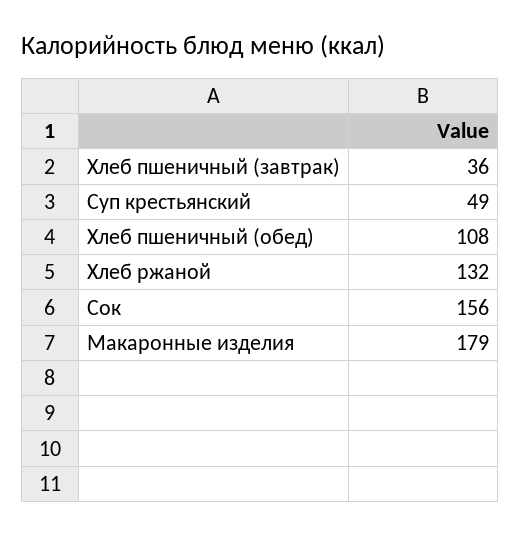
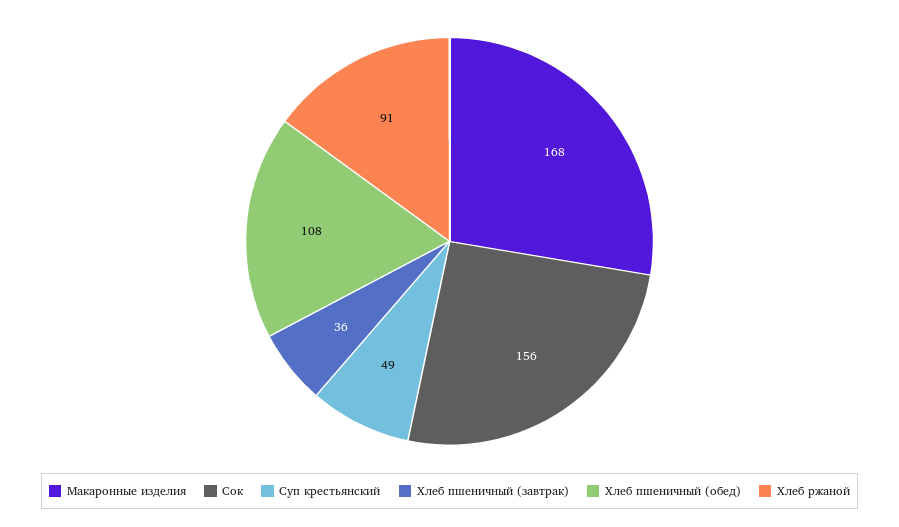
Хлеб ржаной: 132 -> 91
Макаронные изделия: 179 -> 168

